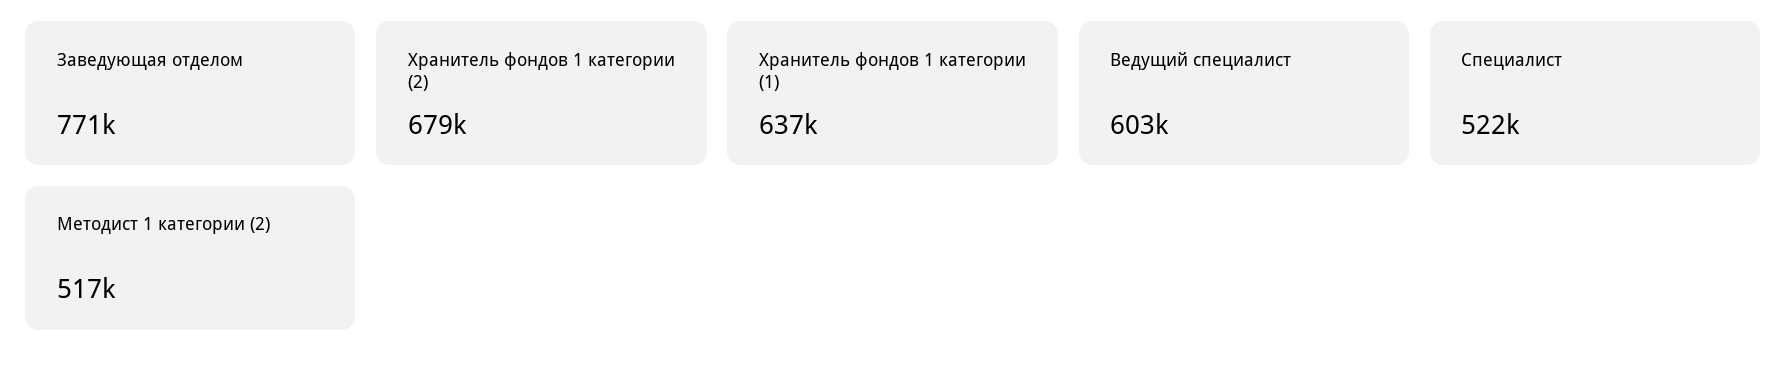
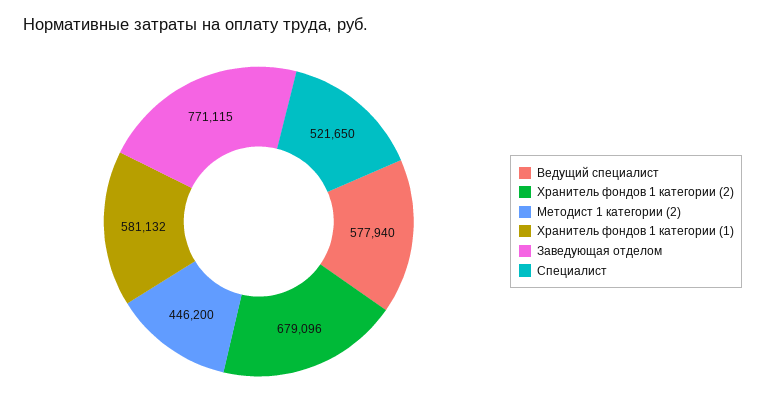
Хранитель фондов 1 категории (1): 637000 -> 581132
Ведущий специалист: 603000 -> 577940
Методист 1 категории (2): 517000 -> 446200

